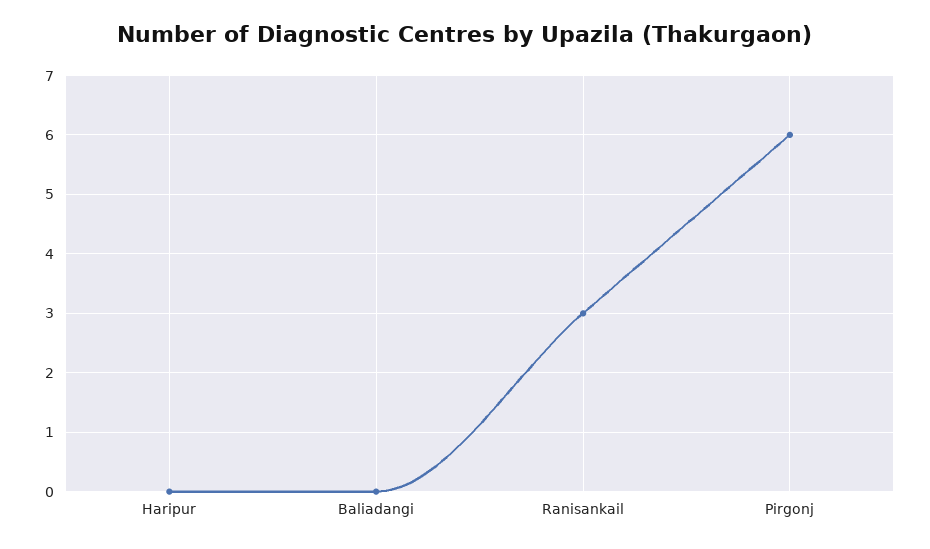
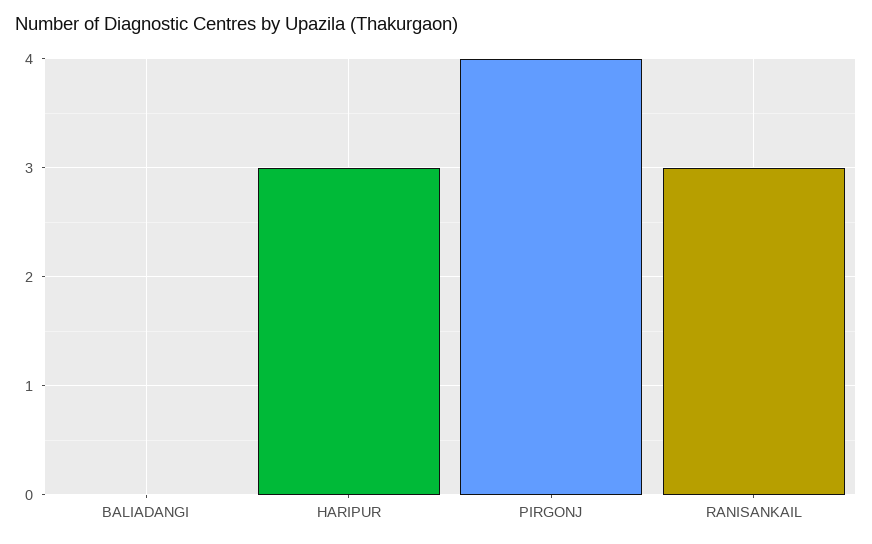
Haripur: 0 -> 3
Pirgonj: 6 -> 4

